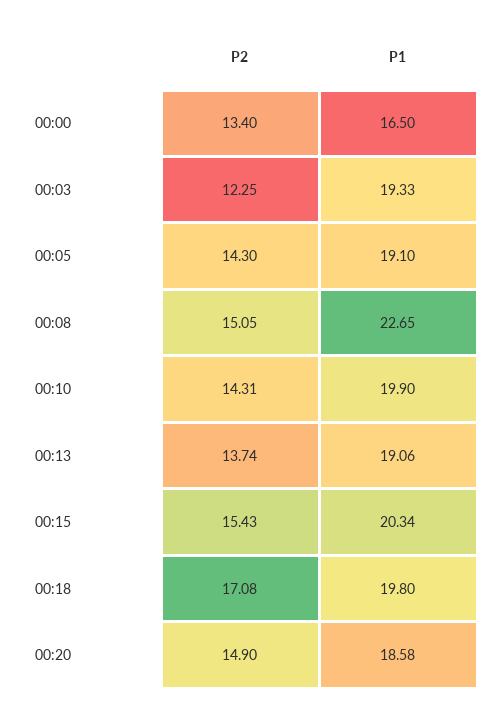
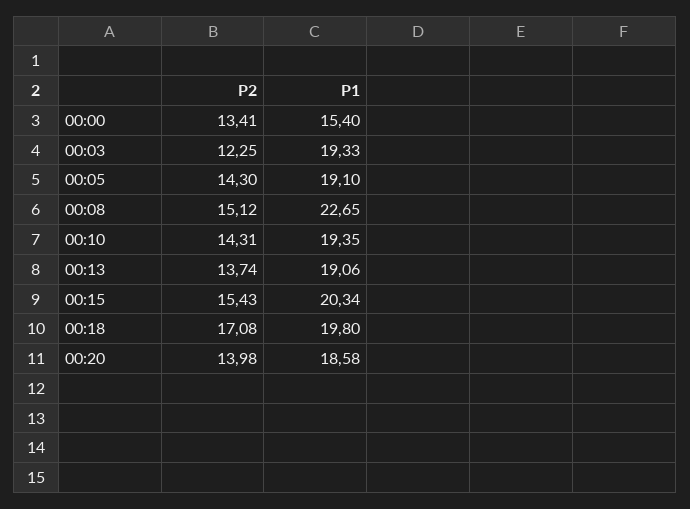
P2, 00:00: 13.4 -> 13.41
P1, 00:00: 16.5 -> 15.4
P2, 00:08: 15.05 -> 15.12
P1, 00:10: 19.9 -> 19.35
P2, 00:20: 14.9 -> 13.98

